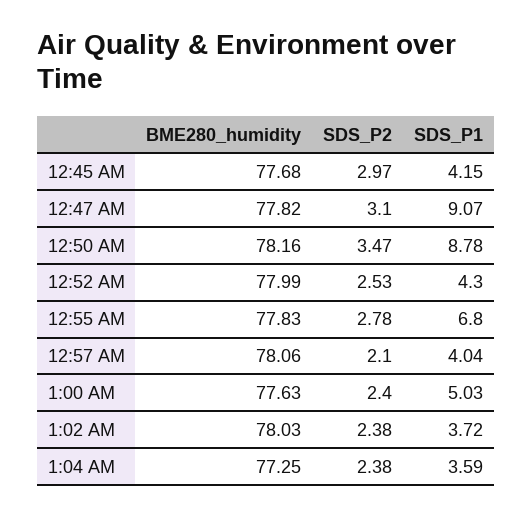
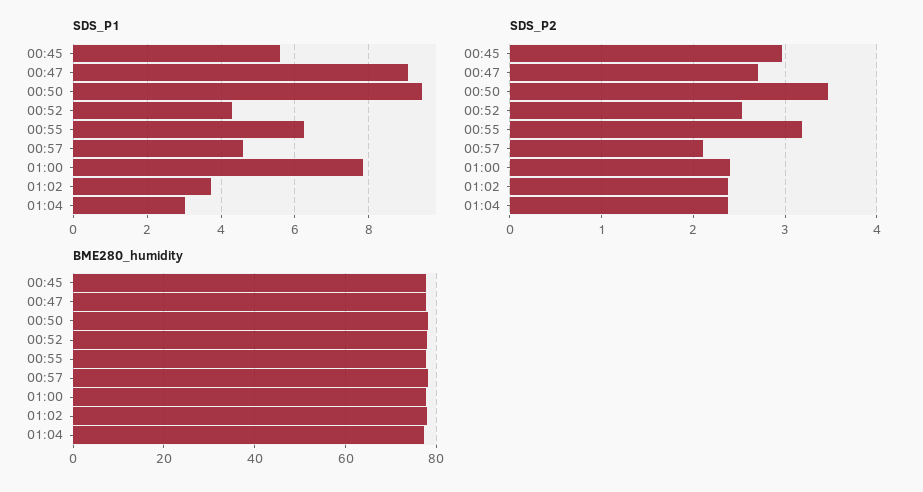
SDS_P1, 12:45 AM: 4.15 -> 5.6
SDS_P2, 12:47 AM: 3.1 -> 2.7
SDS_P1, 12:50 AM: 8.78 -> 9.4
SDS_P2, 12:55 AM: 2.78 -> 3.2
SDS_P1, 12:55 AM: 6.8 -> 6.2
SDS_P1, 12:57 AM: 4.04 -> 4.6
SDS_P1, 1:00 AM: 5.03 -> 7.8
SDS_P1, 1:04 AM: 3.59 -> 3

